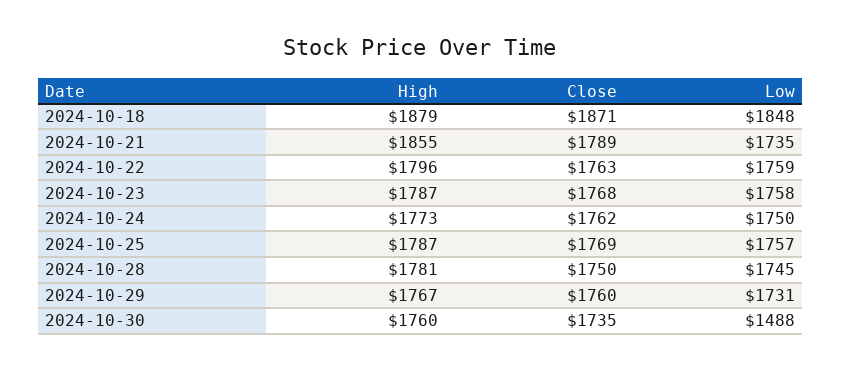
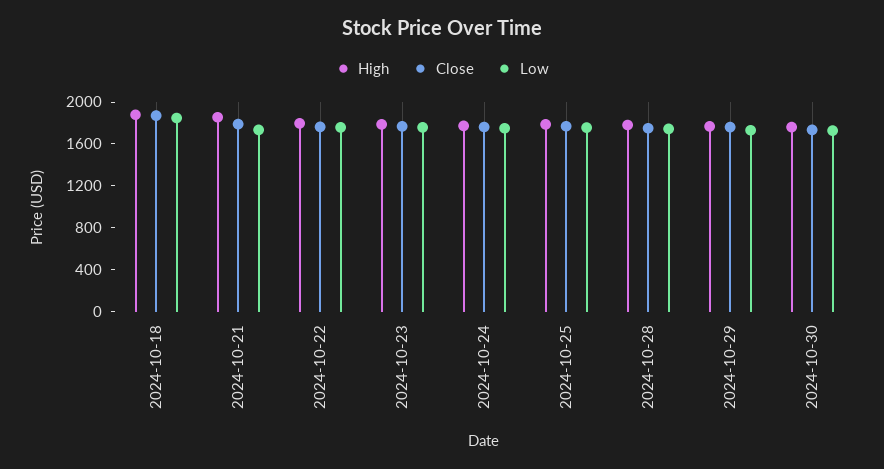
Low, 2024-10-30: 1488 -> 1700

